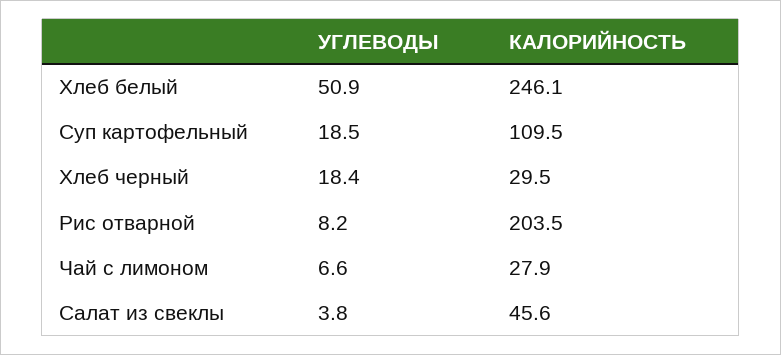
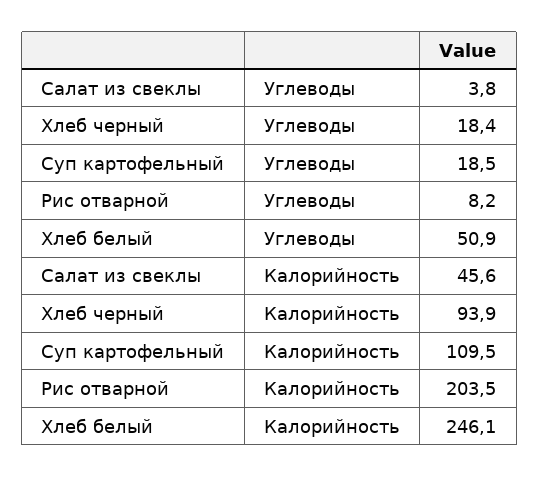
КАЛОРИЙНОСТЬ, Хлеб черный: 29.5 -> 93.9
УГЛЕВОДЫ, Чай с лимоном: 6.6 -> none
КАЛОРИЙНОСТЬ, Чай с лимоном: 27.9 -> none

